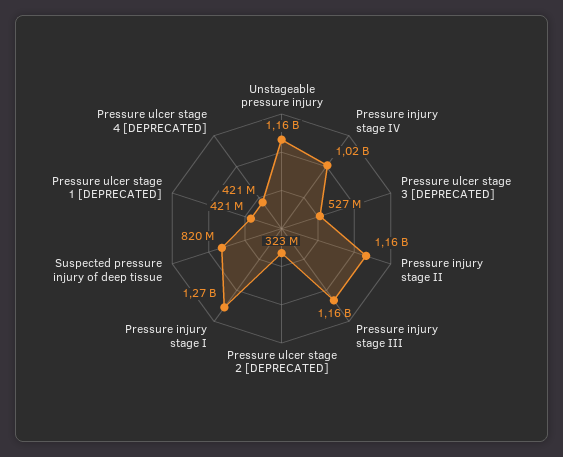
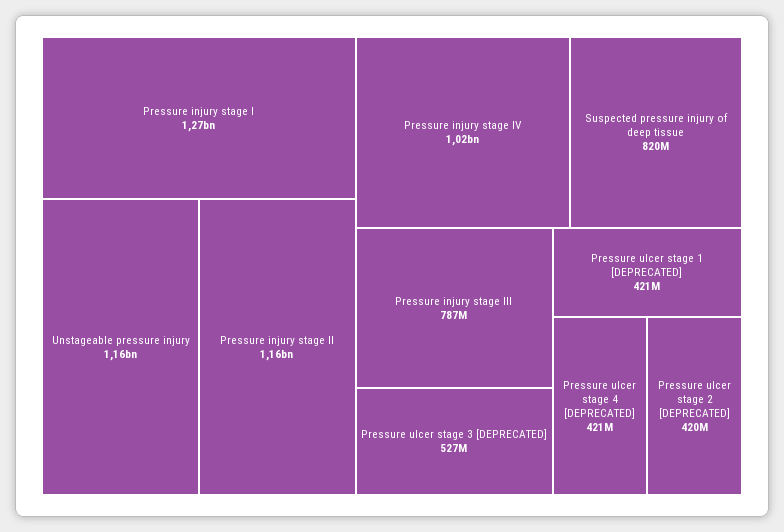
Pressure injury stage III: 1160000000 -> 787000000
Pressure ulcer stage 2 [DEPRECATED]: 323000000 -> 420000000

